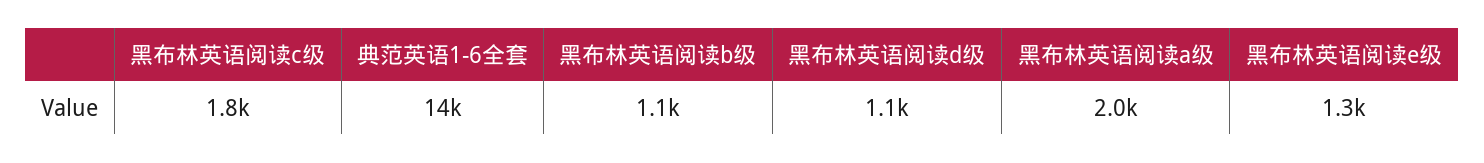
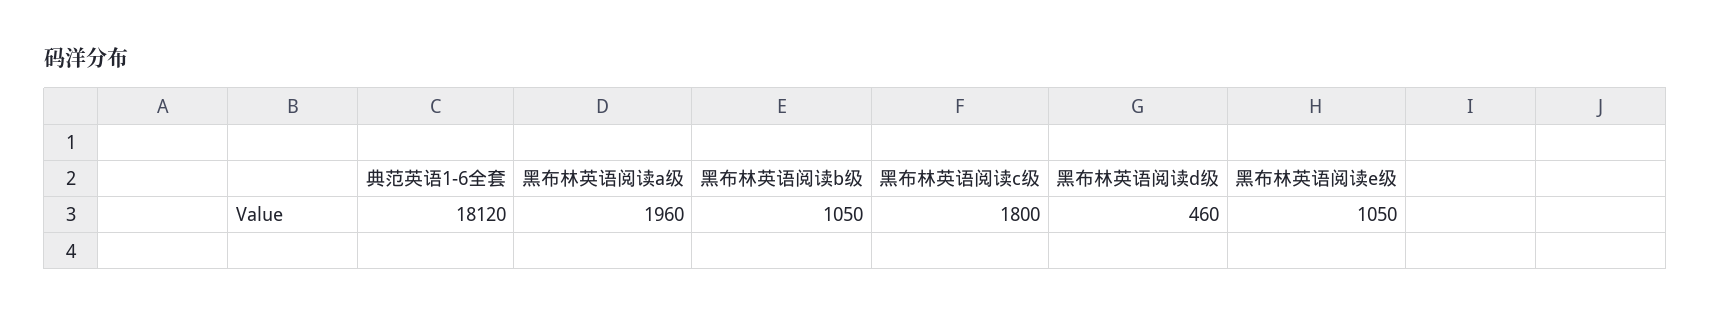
典范英语1-6全套: 14000 -> 18120
黑布林英语阅读d级: 1100 -> 460
黑布林英语阅读e级: 1300 -> 1050

